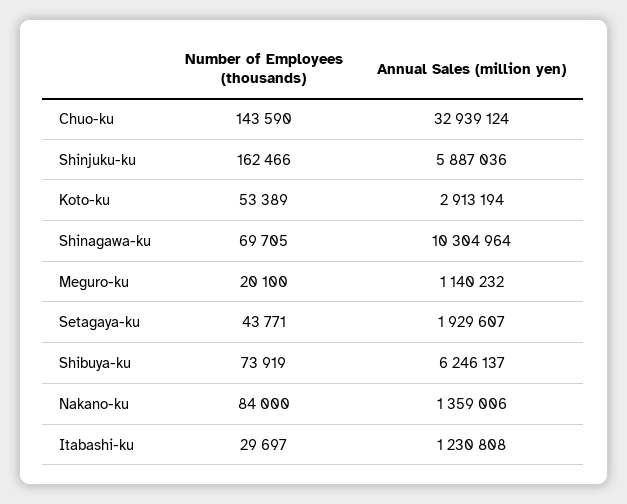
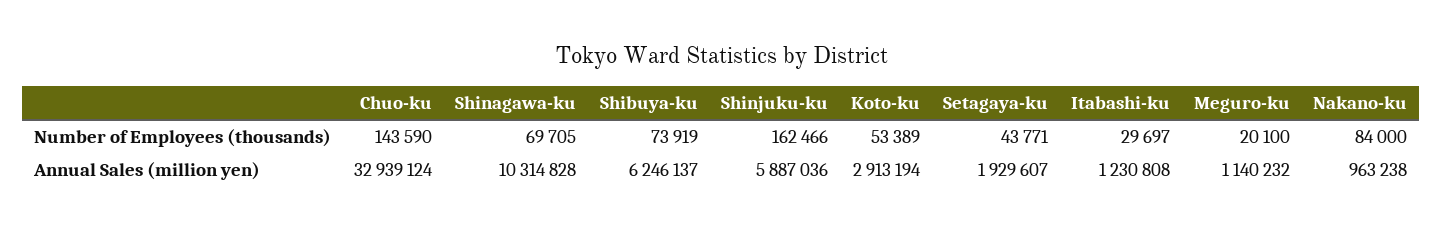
Annual Sales (million yen), Shinagawa-ku: 10304964 -> 10314828
Annual Sales (million yen), Nakano-ku: 1359006 -> 963238

